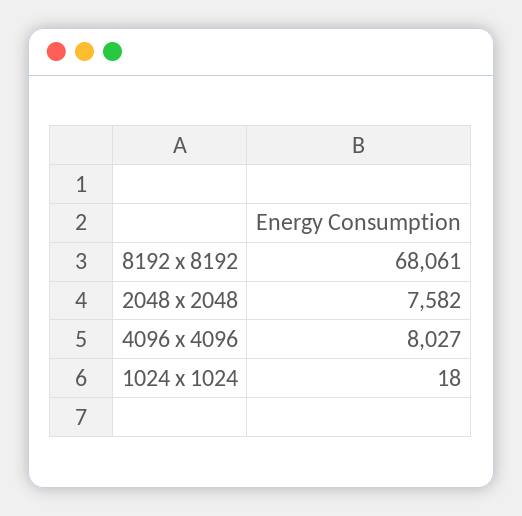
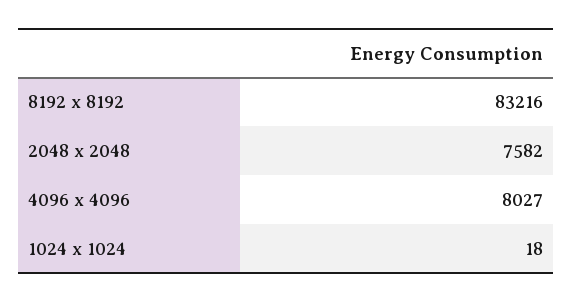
8192 x 8192: 68061 -> 83216

